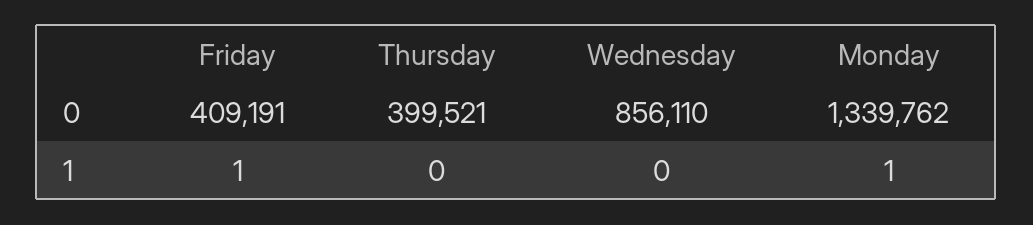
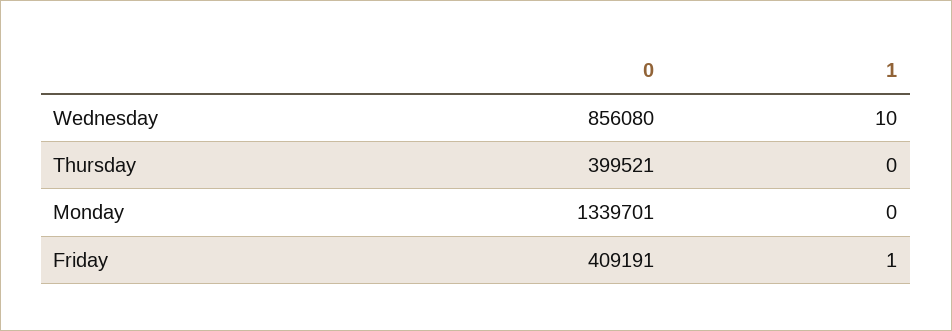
Wednesday, 0: 856110 -> 856080
Monday, 0: 1339762 -> 1339701
Wednesday, 1: 0 -> 10
Monday, 1: 1 -> 0

